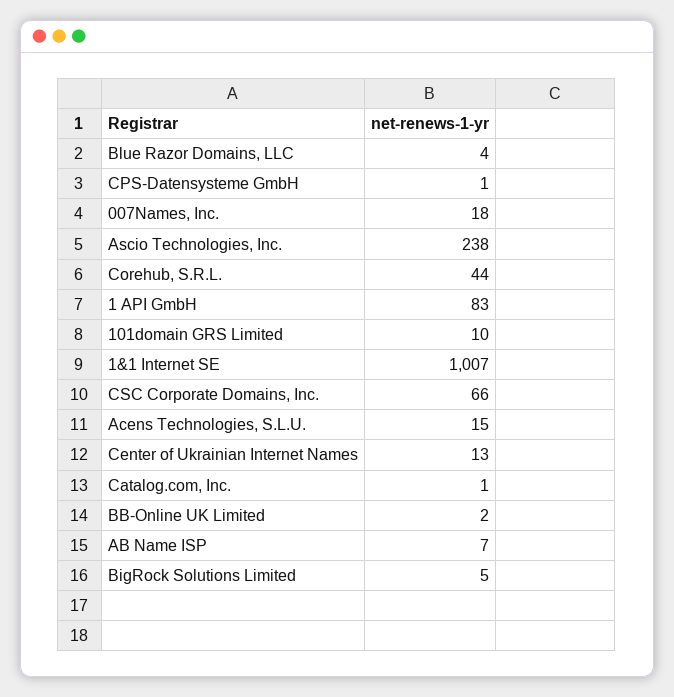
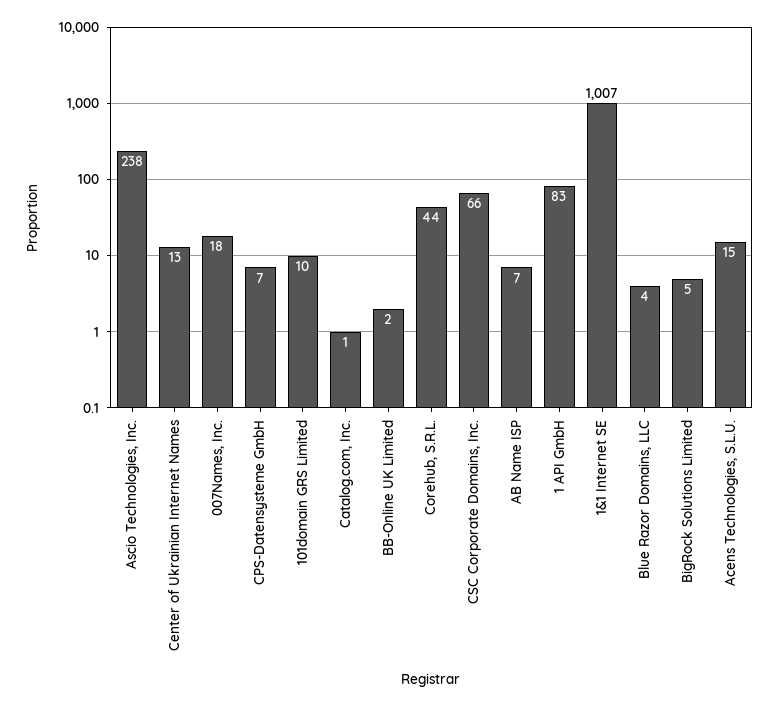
CPS-Datensysteme GmbH: 1 -> 7

